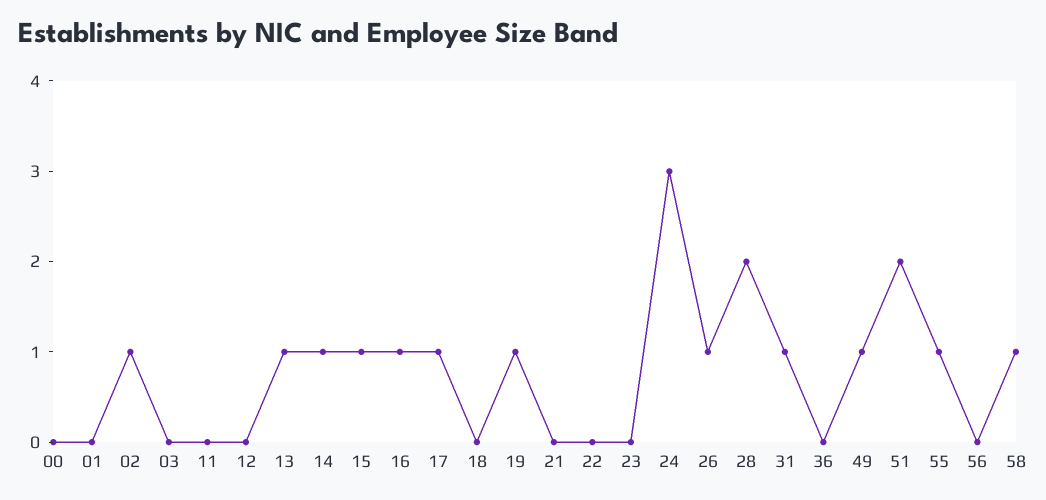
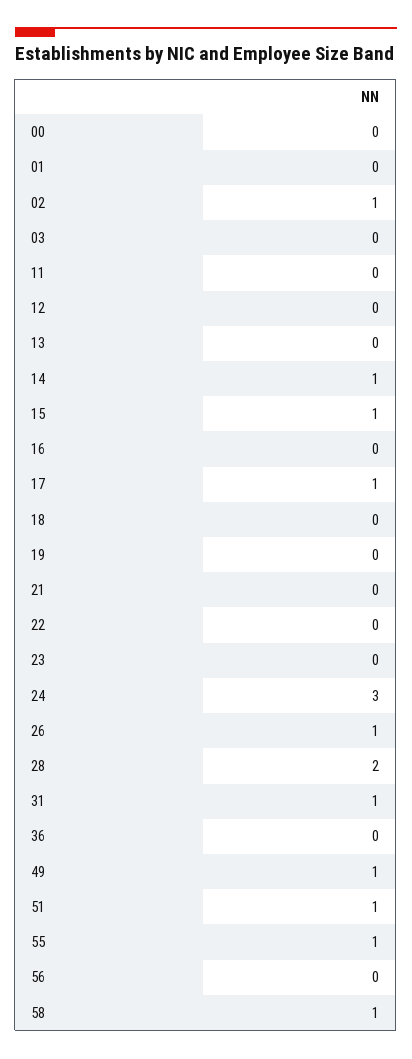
13: 1 -> 0
16: 1 -> 0
19: 1 -> 0
51: 2 -> 1

